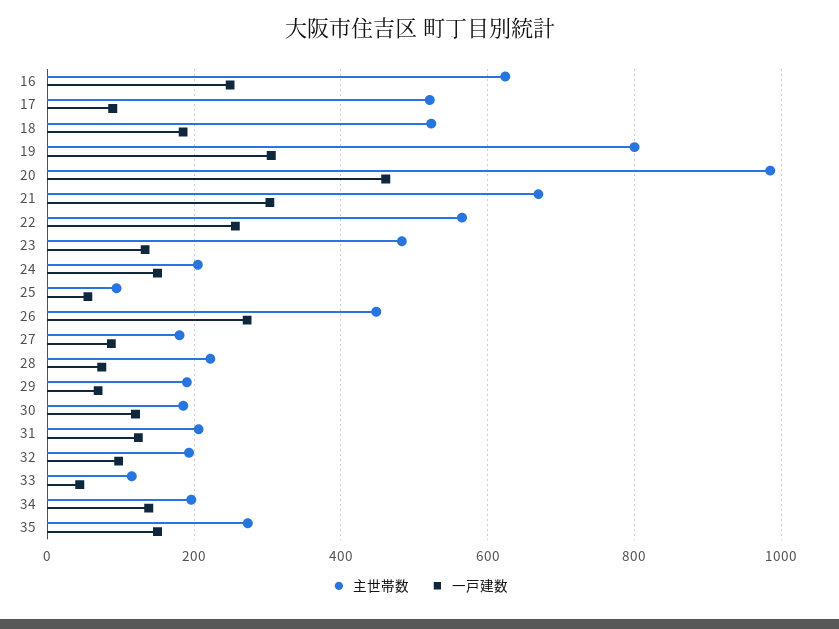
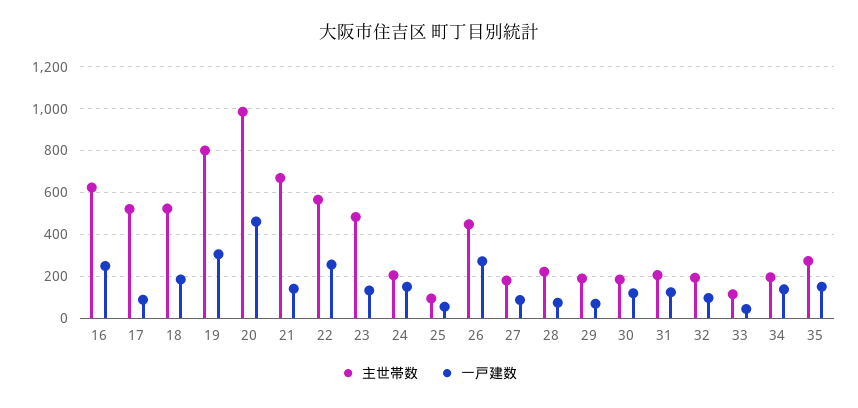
一戸建数, 21: 300 -> 150

